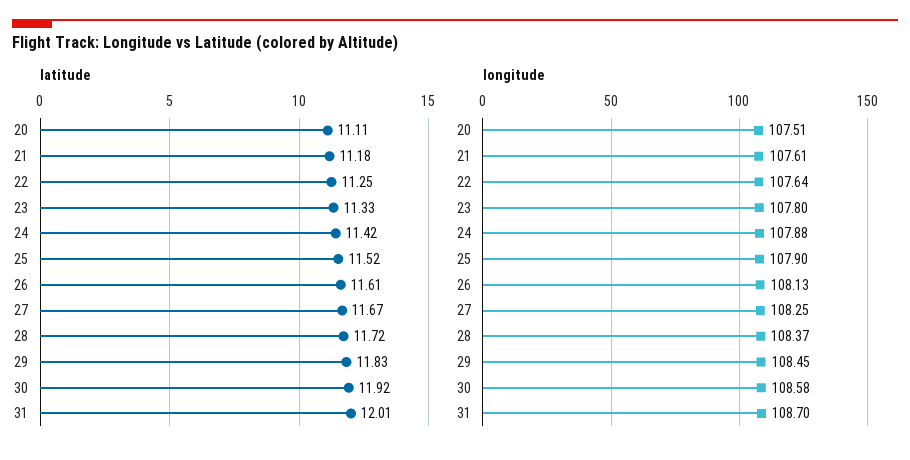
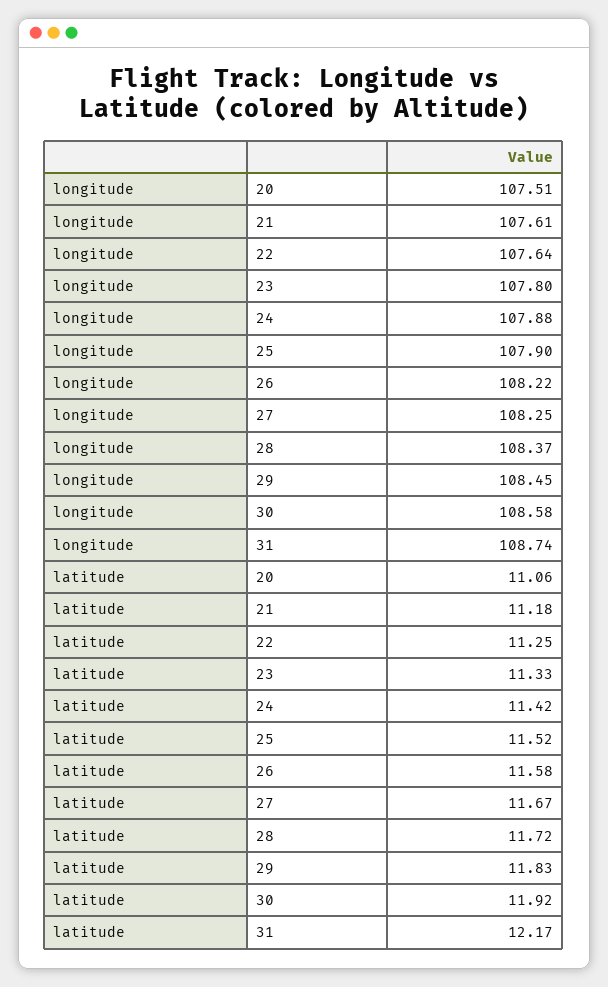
latitude, 20: 11.11 -> 11.06
latitude, 26: 11.61 -> 11.58
latitude, 31: 12.01 -> 12.17
longitude, 26: 108.13 -> 108.22
longitude, 31: 108.7 -> 108.74

